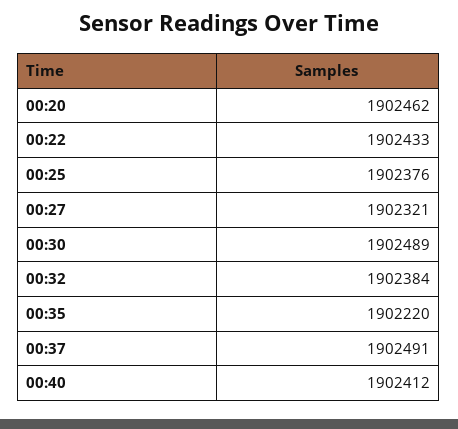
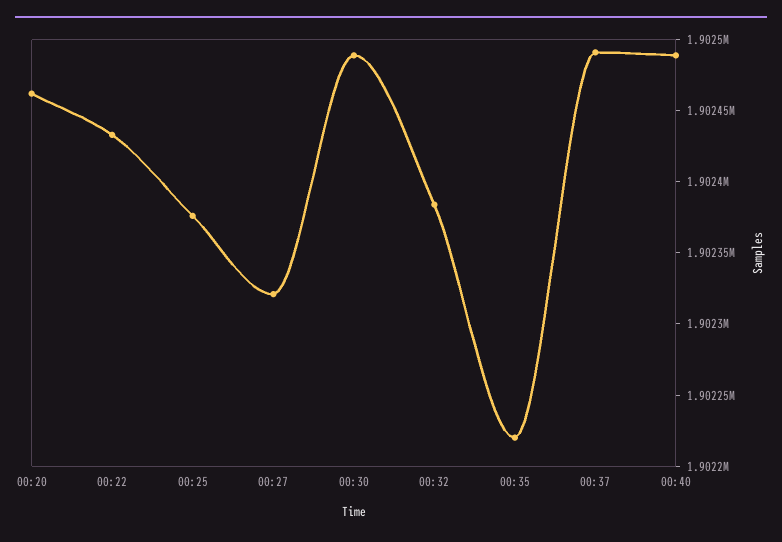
00:40: 1902412 -> 1902490

